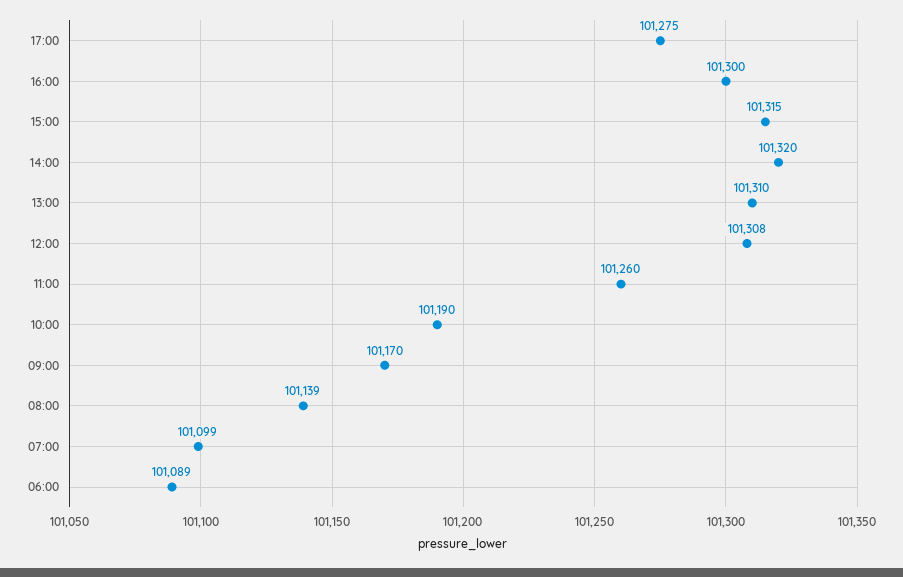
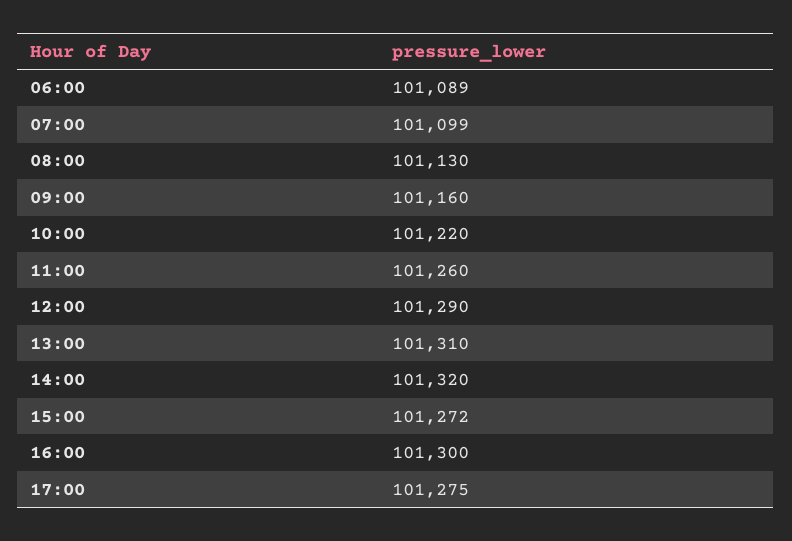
15:00: 101315 -> 101272
12:00: 101308 -> 101290
10:00: 101190 -> 101220
09:00: 101170 -> 101160
08:00: 101139 -> 101130

